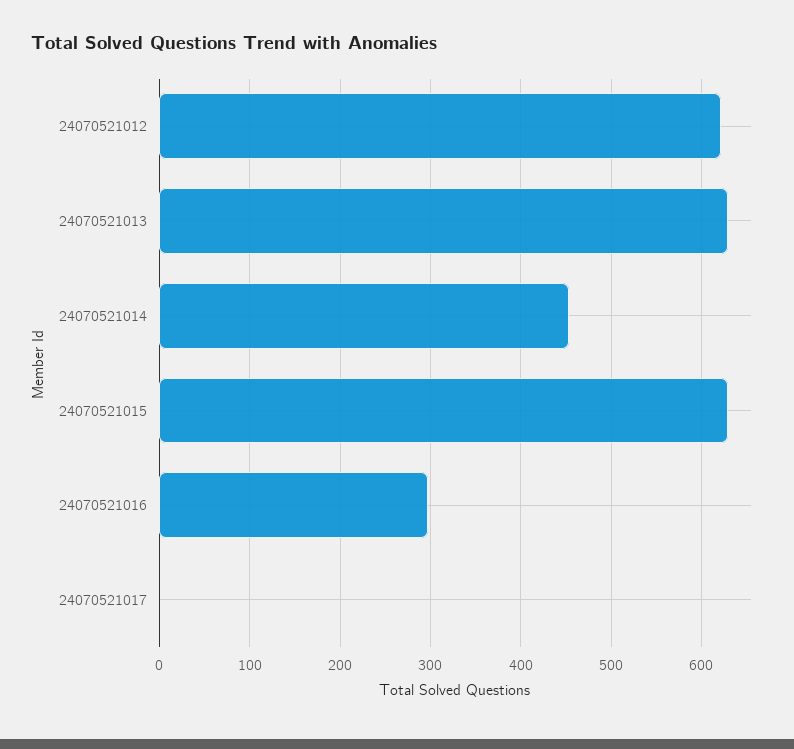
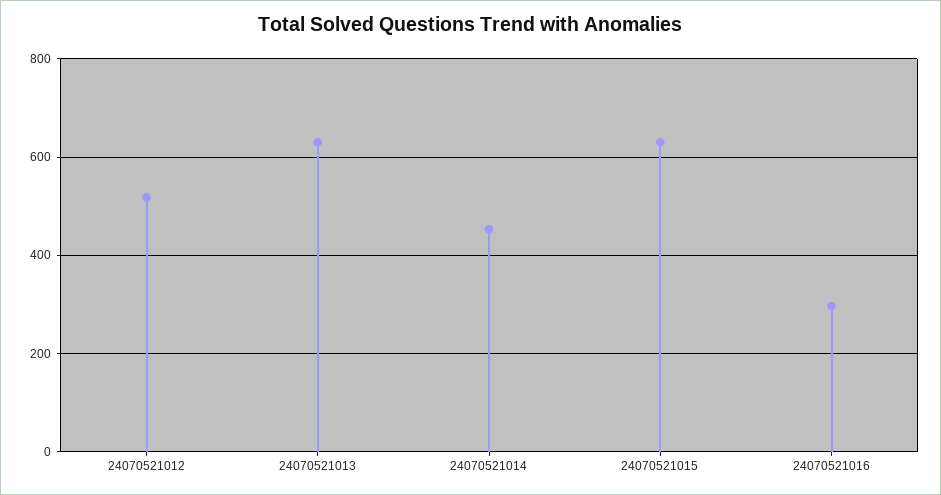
24070521012: 620 -> 520
24070521017: 0 -> none

